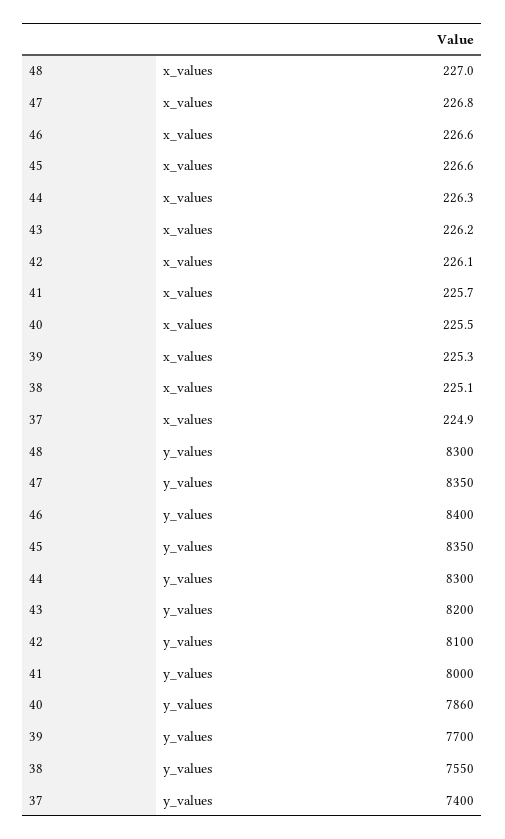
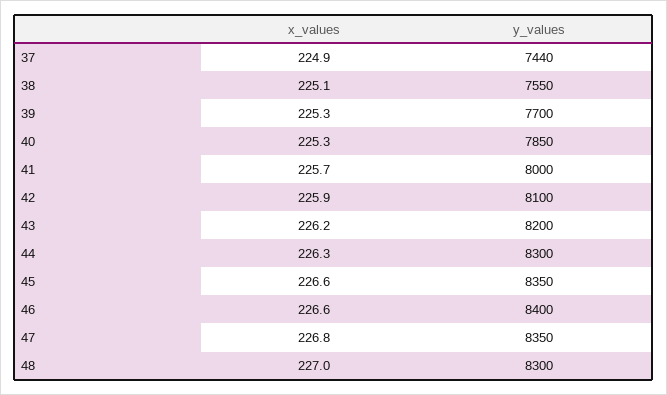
42, x_values: 226.1 -> 225.9
40, x_values: 225.5 -> 225.3
40, y_values: 7860 -> 7850
37, y_values: 7400 -> 7440

